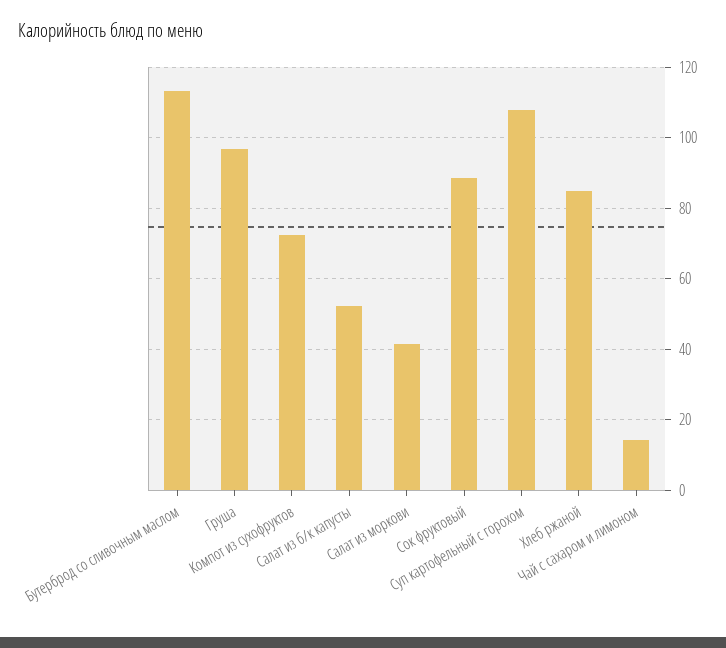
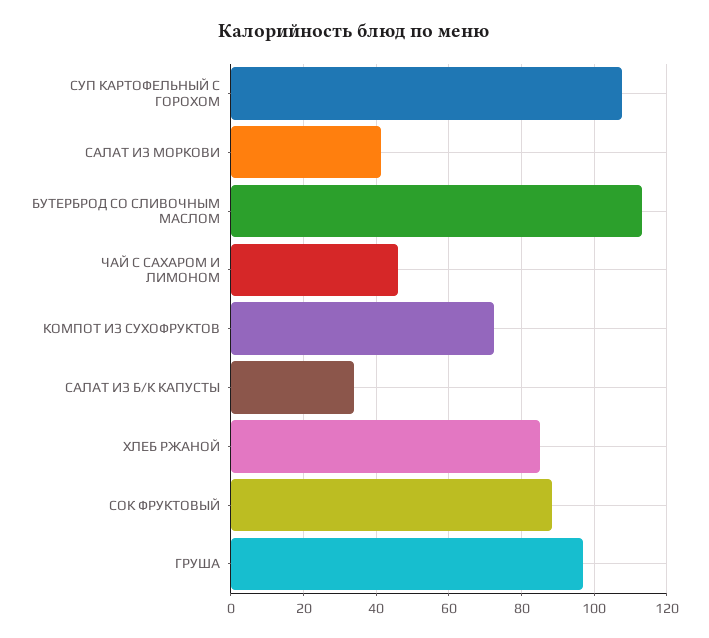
Салат из б/к капусты: 52 -> 34
Чай с сахаром и лимоном: 14 -> 46

